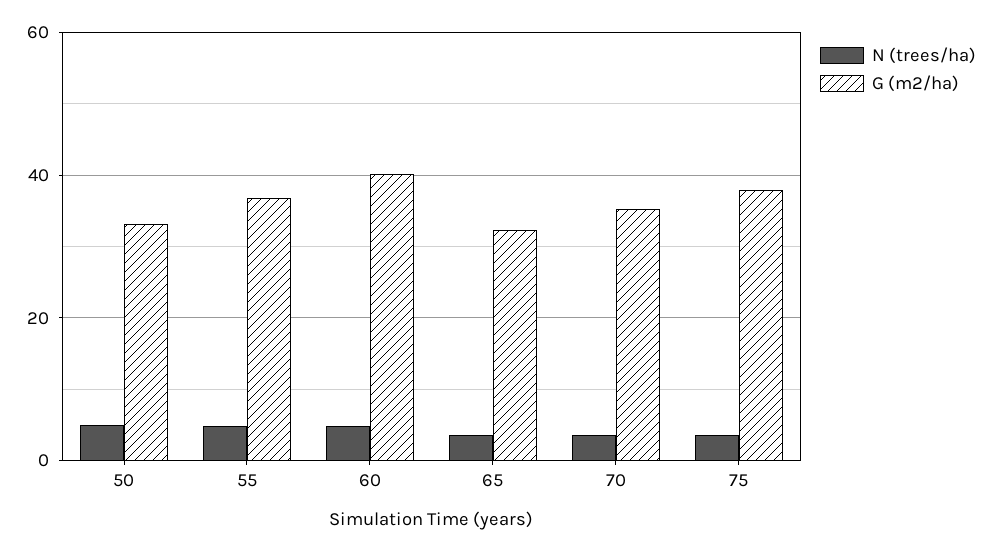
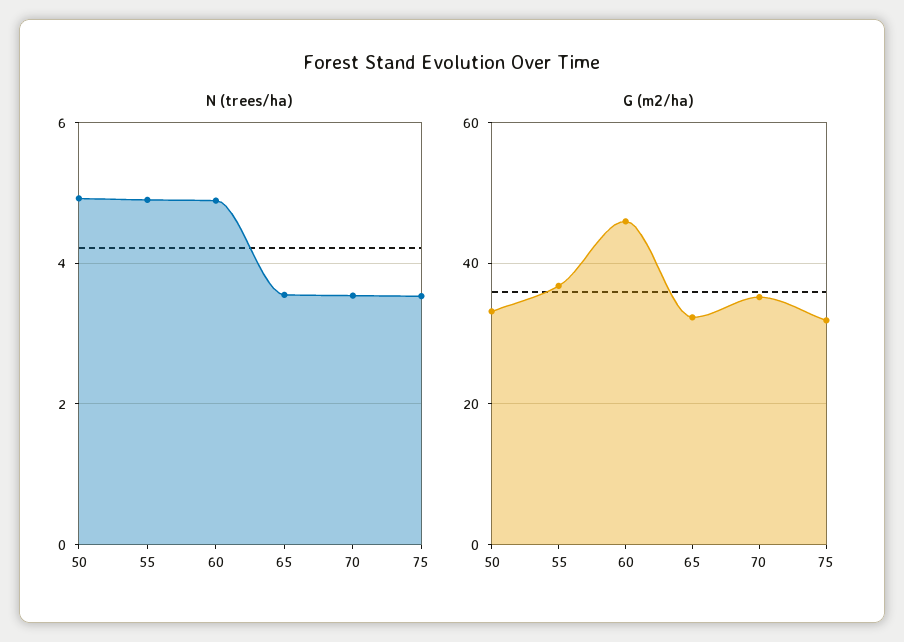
G (m2/ha), 60: 40 -> 46
G (m2/ha), 75: 38 -> 32

